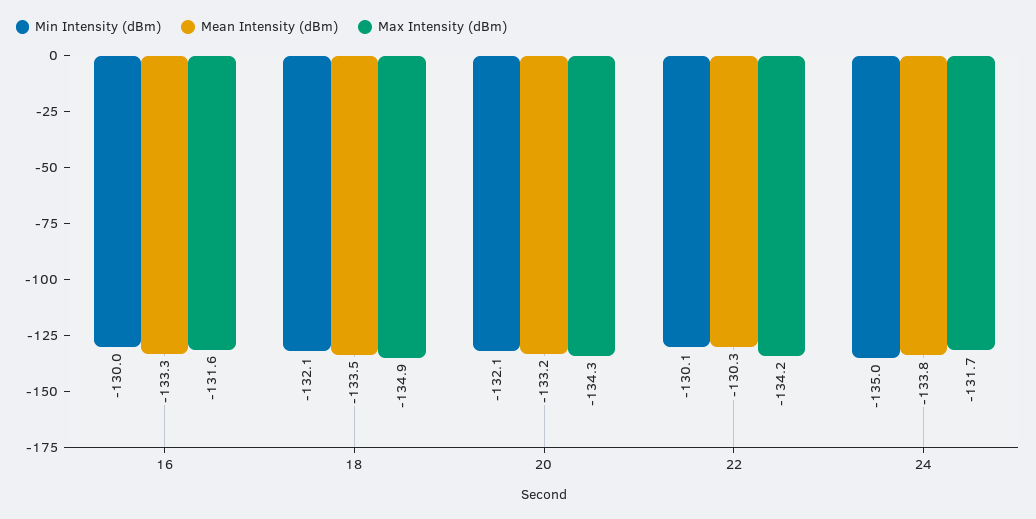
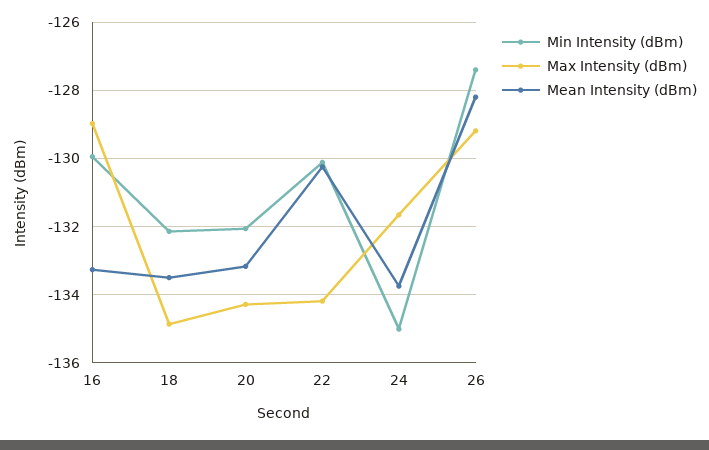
Max Intensity (dBm), 16: -131.6 -> -129
Min Intensity (dBm), 26: none -> -127.4
Max Intensity (dBm), 26: none -> -129.2
Mean Intensity (dBm), 26: none -> -128.2

